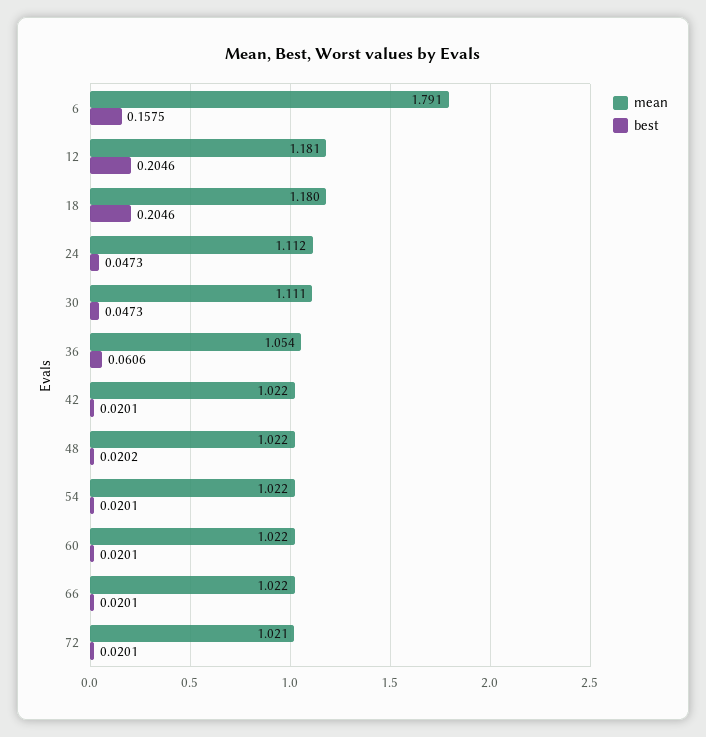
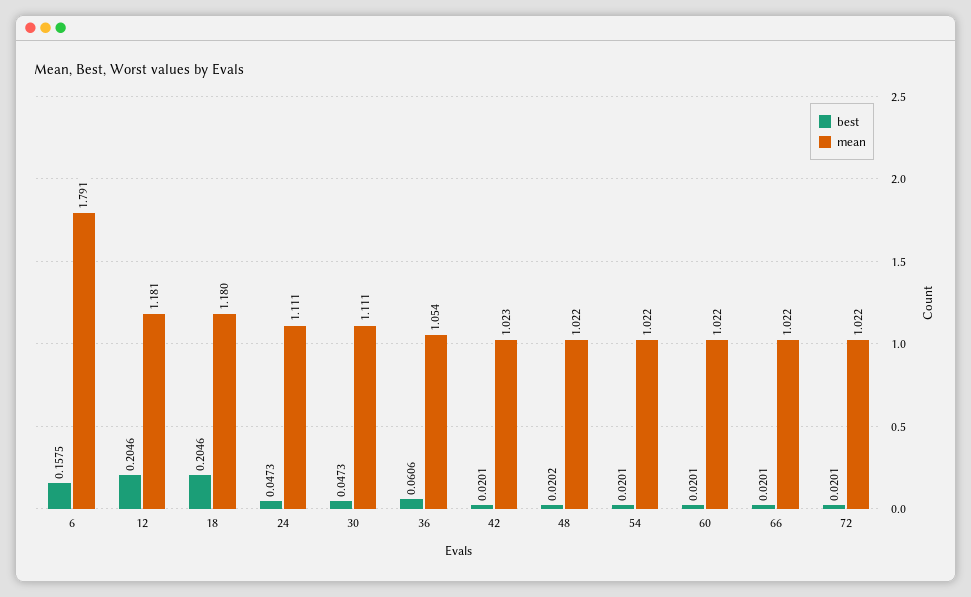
mean, 24: 1.112 -> 1.111
mean, 42: 1.022 -> 1.023
mean, 72: 1.021 -> 1.022

